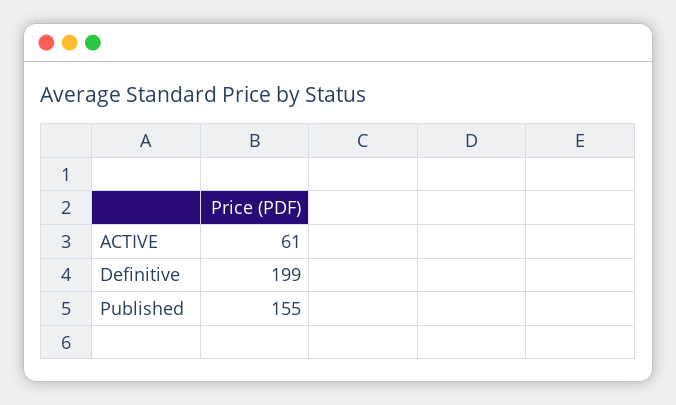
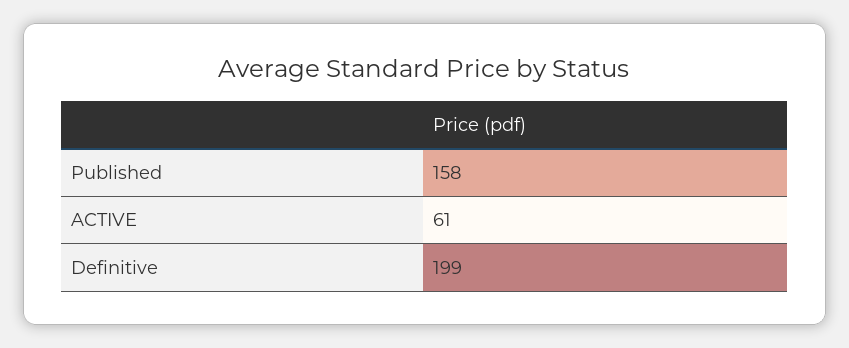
Published: 155 -> 158

